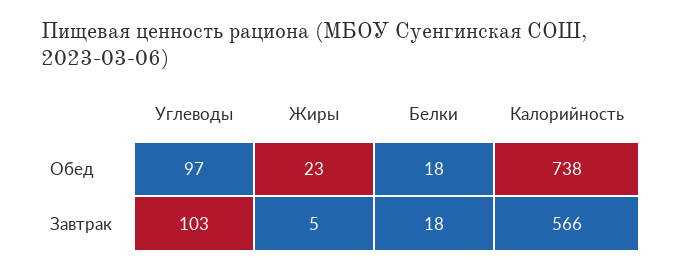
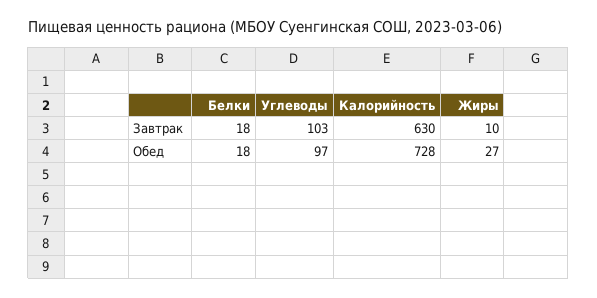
Жиры, Обед: 23 -> 27
Калорийность, Обед: 738 -> 728
Жиры, Завтрак: 5 -> 10
Калорийность, Завтрак: 566 -> 630

